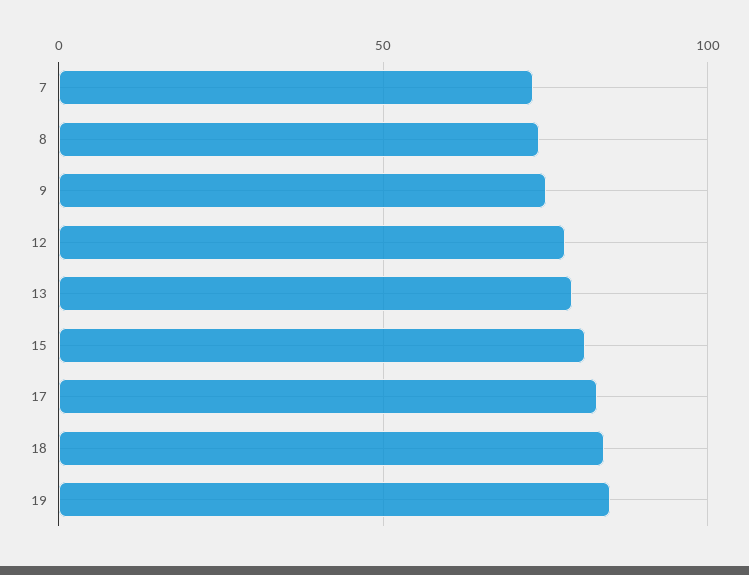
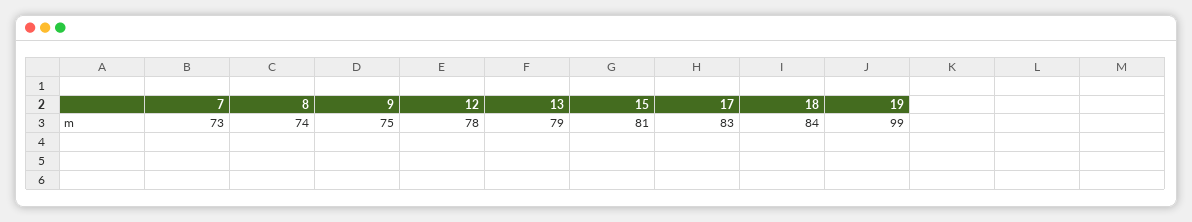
19: 85 -> 99

